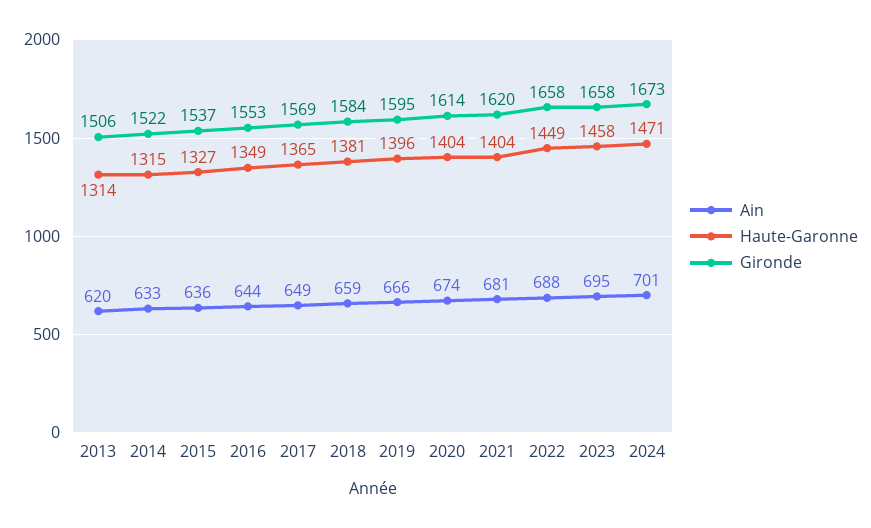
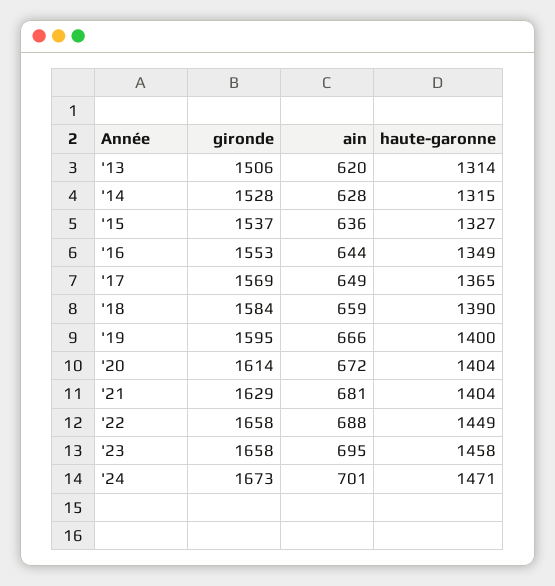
Ain, 2014: 633 -> 628
Gironde, 2014: 1522 -> 1528
Haute-Garonne, 2018: 1381 -> 1390
Haute-Garonne, 2019: 1396 -> 1400
Ain, 2020: 674 -> 672
Gironde, 2021: 1620 -> 1629

